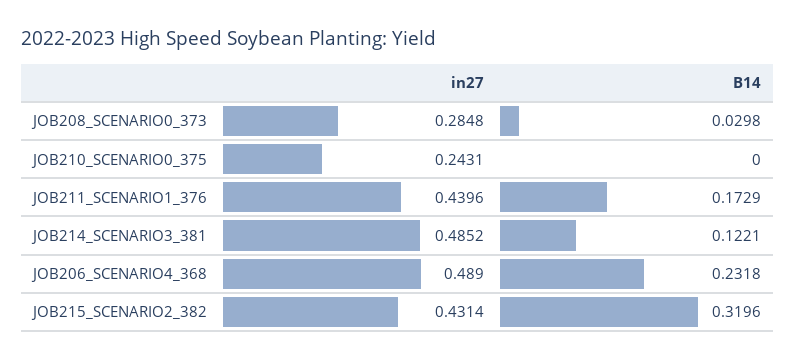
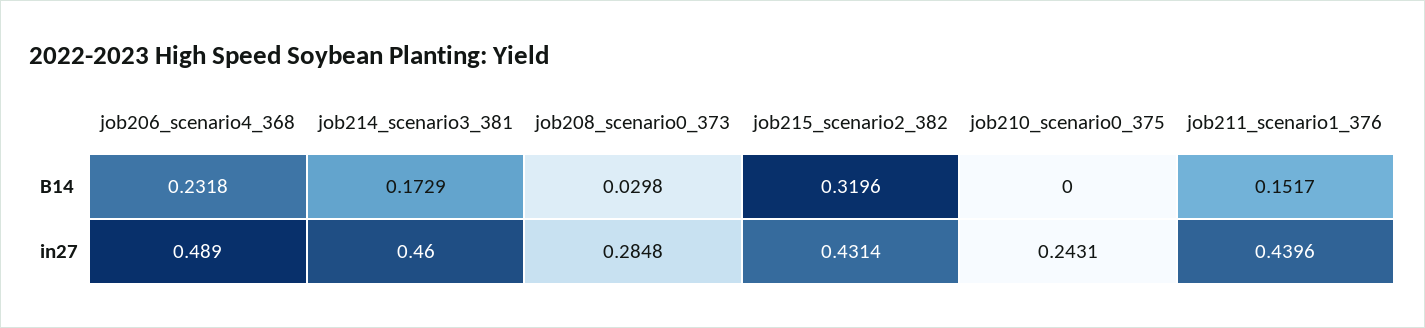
B14, JOB211_SCENARIO1_376: 0.1729 -> 0.1517
in27, JOB214_SCENARIO3_381: 0.4852 -> 0.46
B14, JOB214_SCENARIO3_381: 0.1221 -> 0.1729

